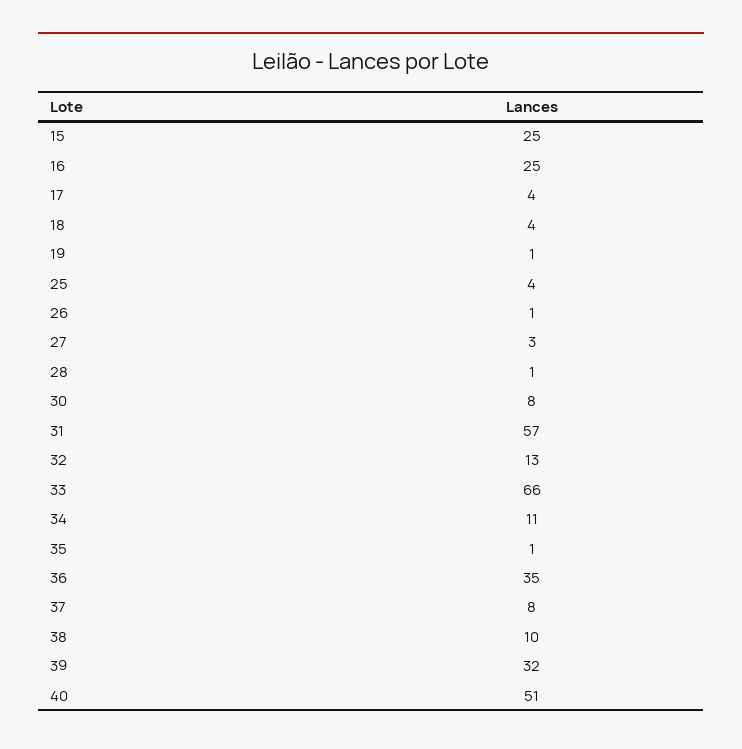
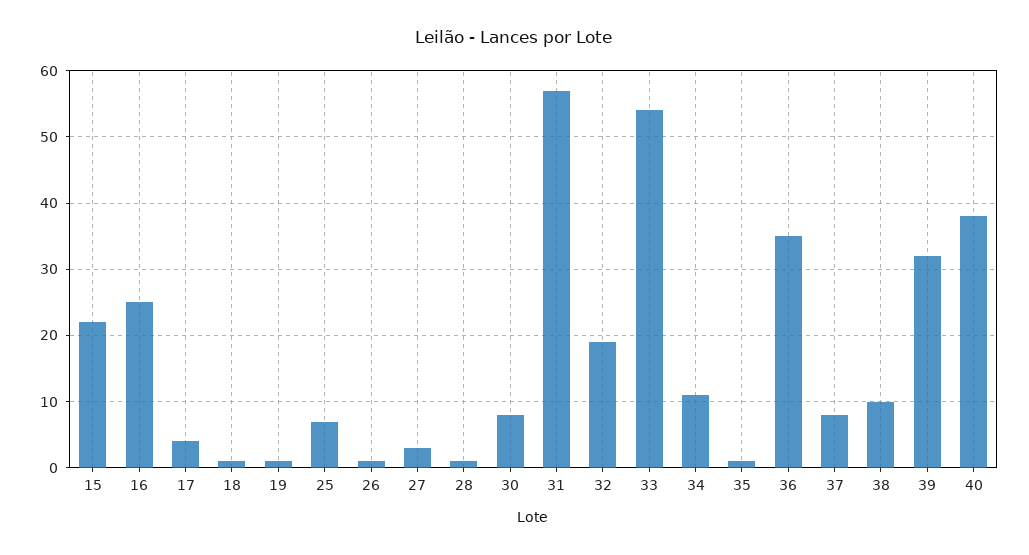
15: 25 -> 22
18: 4 -> 1
25: 4 -> 7
32: 13 -> 19
33: 66 -> 54
40: 51 -> 38

